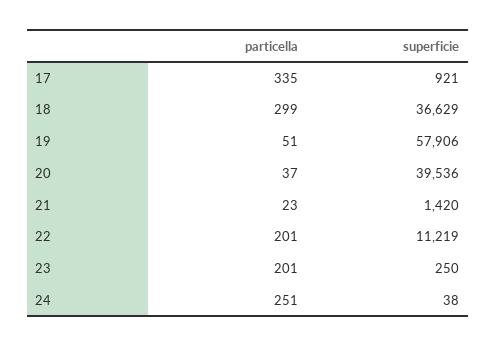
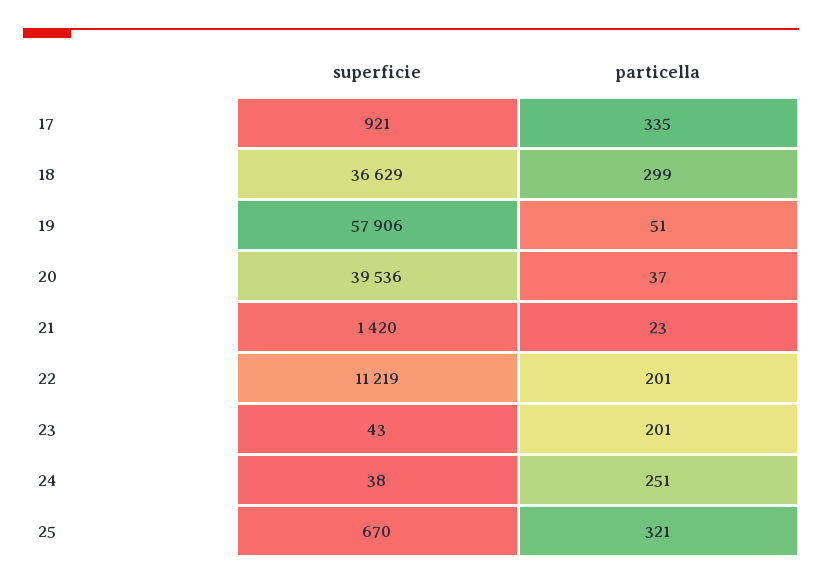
superficie, 23: 250 -> 43
superficie, 25: none -> 670
particella, 25: none -> 321

